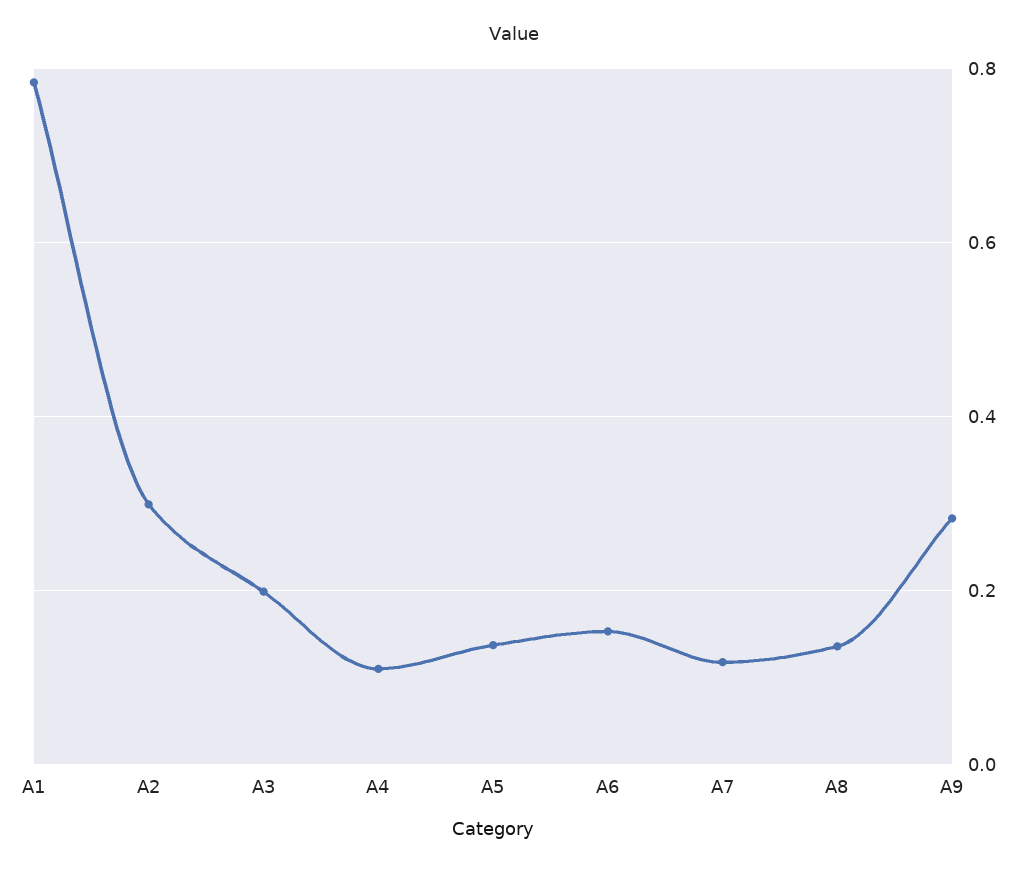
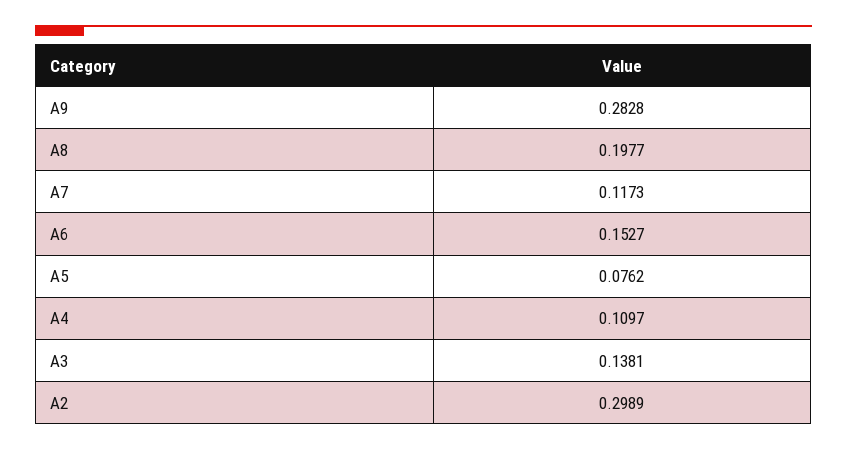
A1: 0.78 -> none
A3: 0.2 -> 0.1381
A5: 0.14 -> 0.0762
A8: 0.14 -> 0.1977

